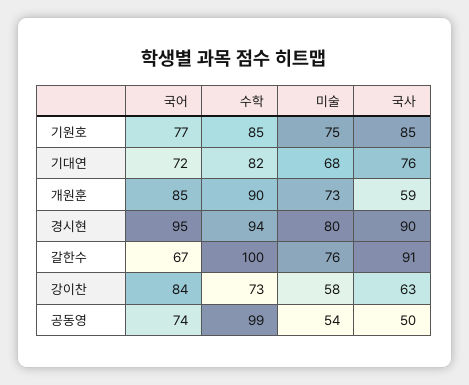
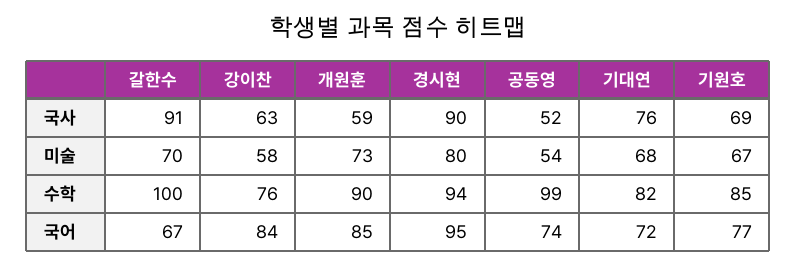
미술, 기원호: 75 -> 67
국사, 기원호: 85 -> 69
미술, 갈한수: 76 -> 70
수학, 강이찬: 73 -> 76
국사, 공동영: 50 -> 52

